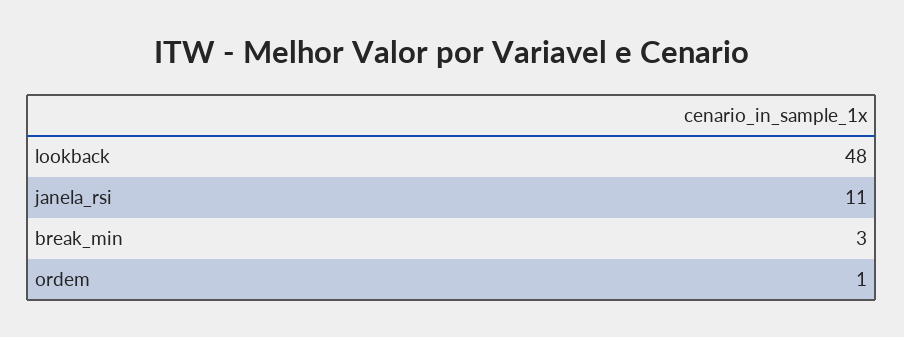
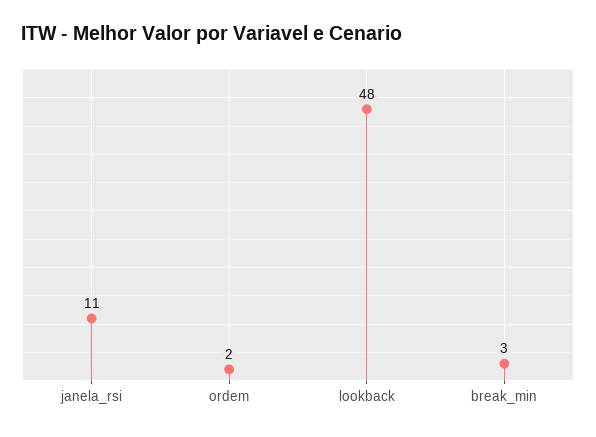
ordem: 1 -> 2

